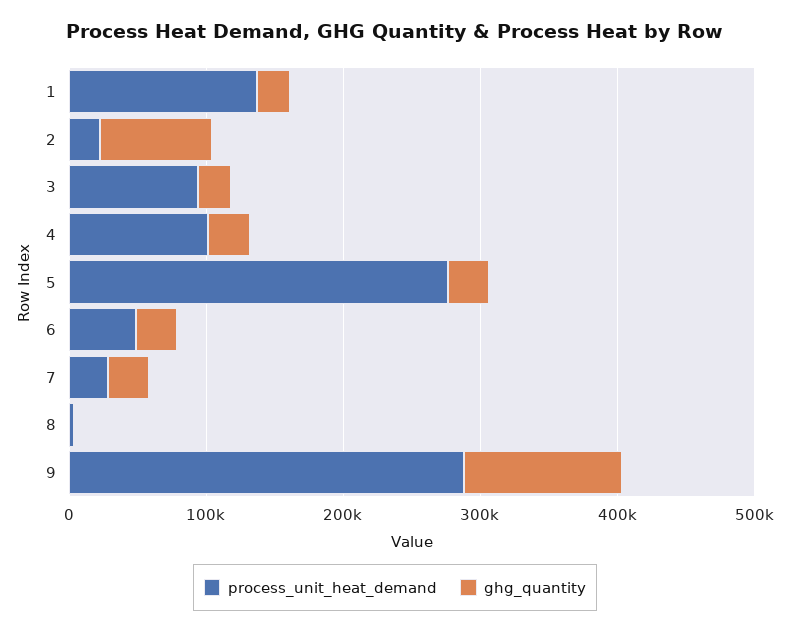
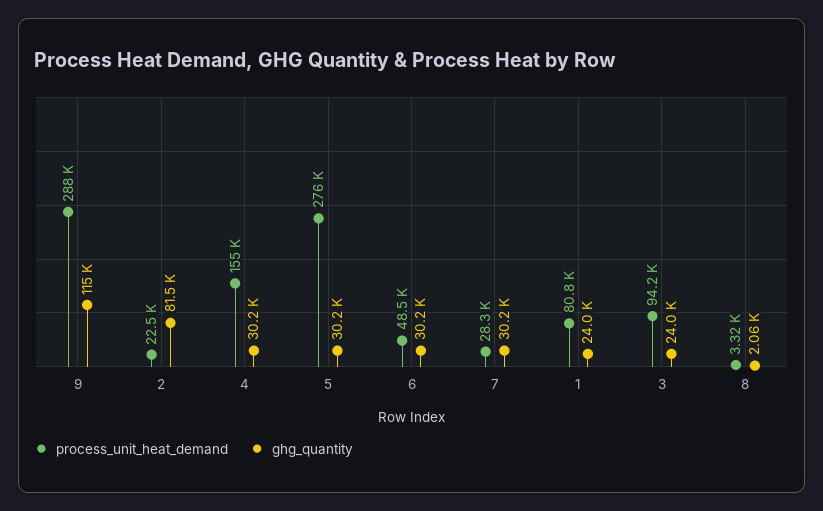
process_unit_heat_demand, 1: 140000 -> 80800
process_unit_heat_demand, 4: 100000 -> 155000

